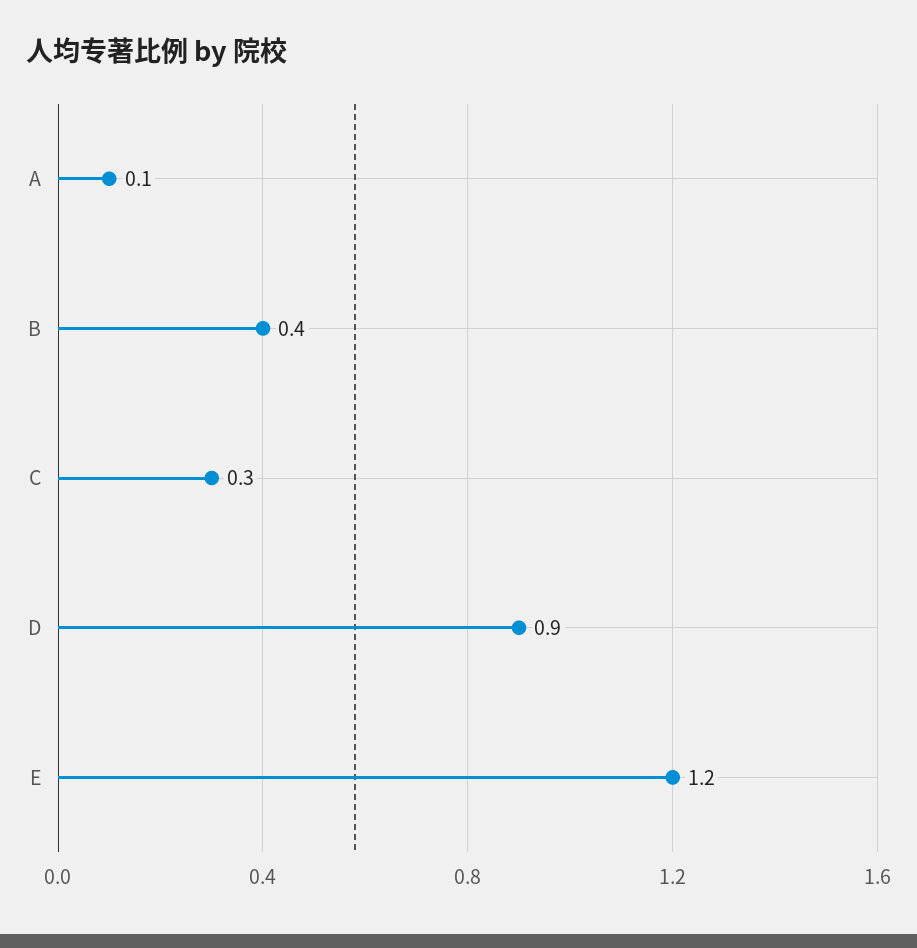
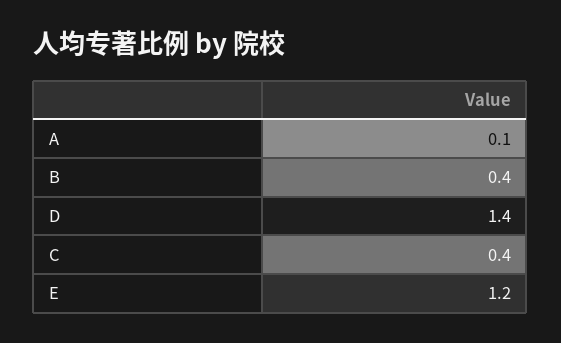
C: 0.3 -> 0.4
D: 0.9 -> 1.4

